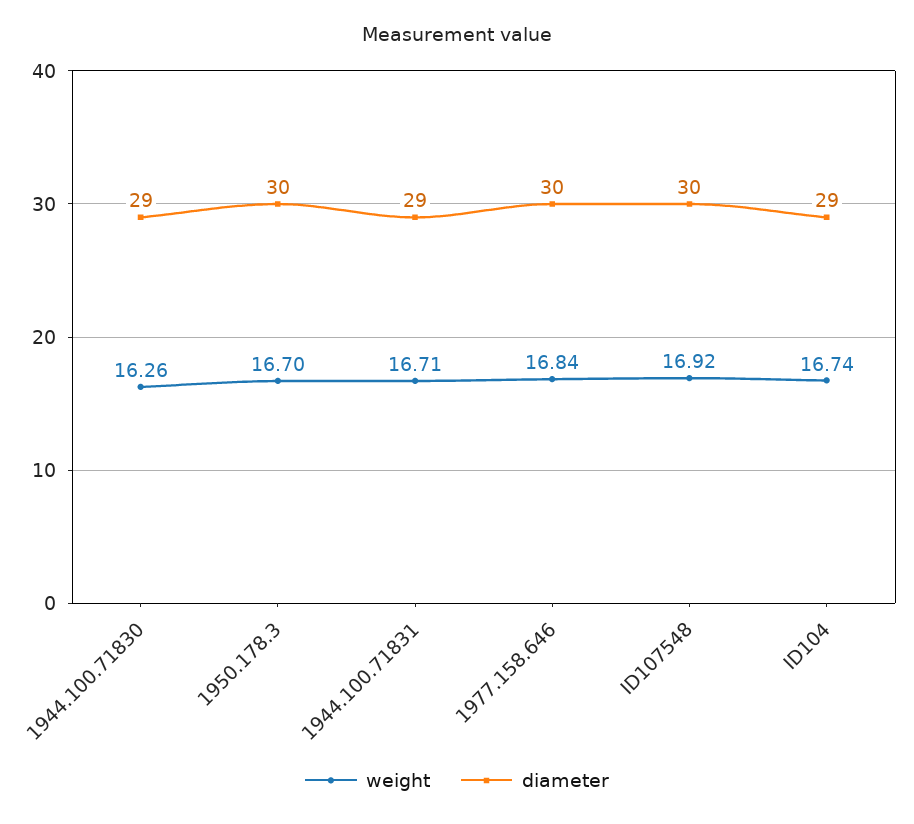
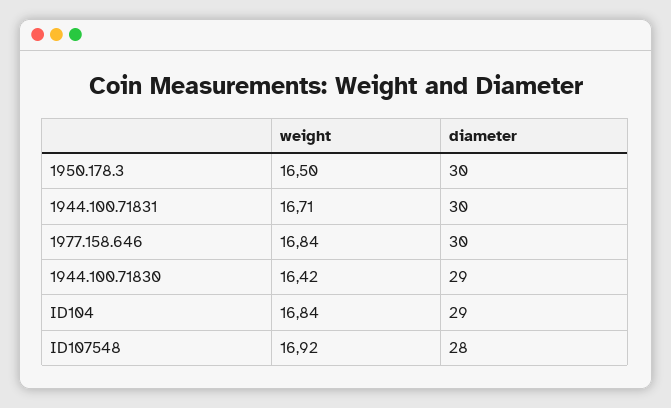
weight, 1944.100.71830: 16.26 -> 16.42
weight, 1950.178.3: 16.7 -> 16.5
diameter, 1944.100.71831: 29 -> 30
diameter, ID107548: 30 -> 28
weight, ID104: 16.74 -> 16.84

